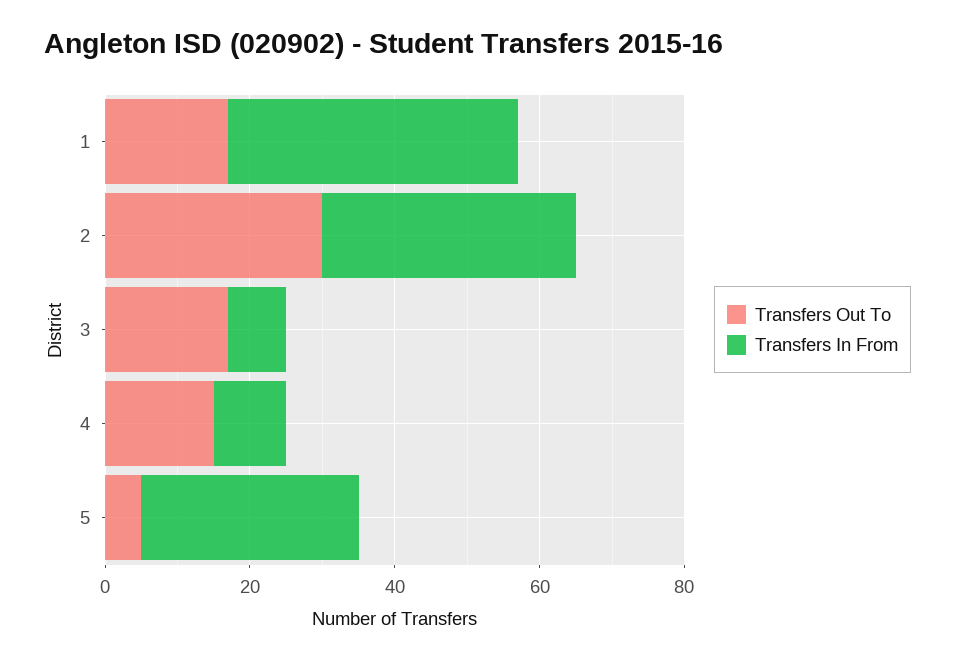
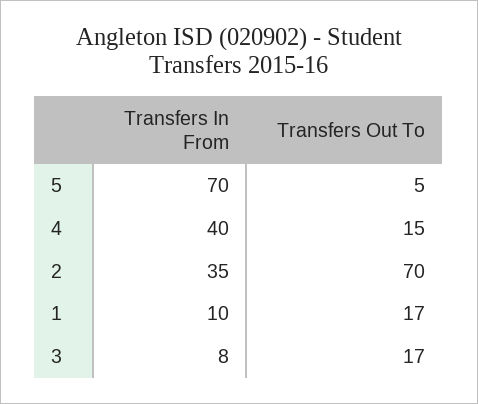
Transfers In From, 1: 40 -> 10
Transfers Out To, 2: 30 -> 70
Transfers In From, 4: 10 -> 40
Transfers In From, 5: 30 -> 70

